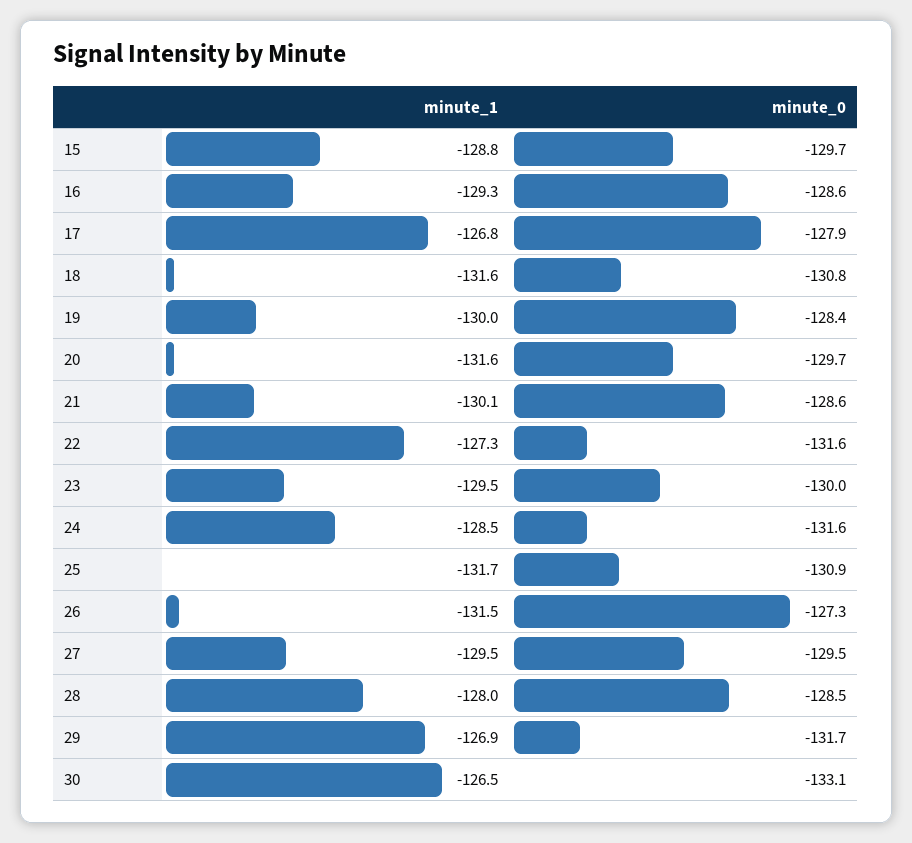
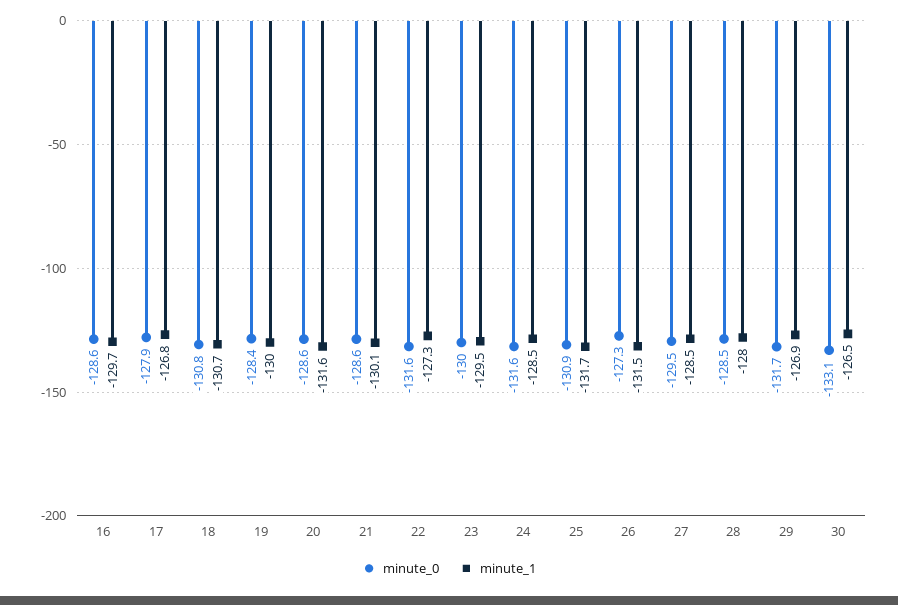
minute_1, 15: -128.8 -> none
minute_0, 15: -129.7 -> none
minute_1, 16: -129.3 -> -129.7
minute_1, 18: -131.6 -> -130.7
minute_0, 20: -129.7 -> -128.6
minute_1, 27: -129.5 -> -128.5

